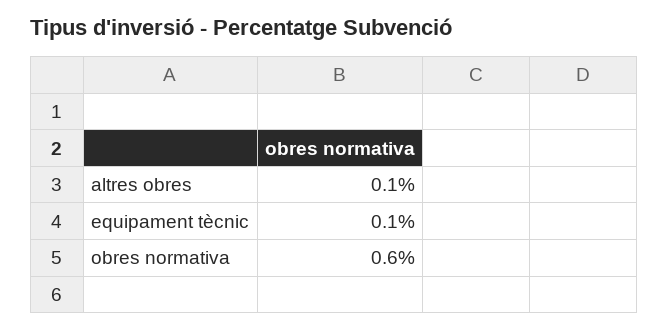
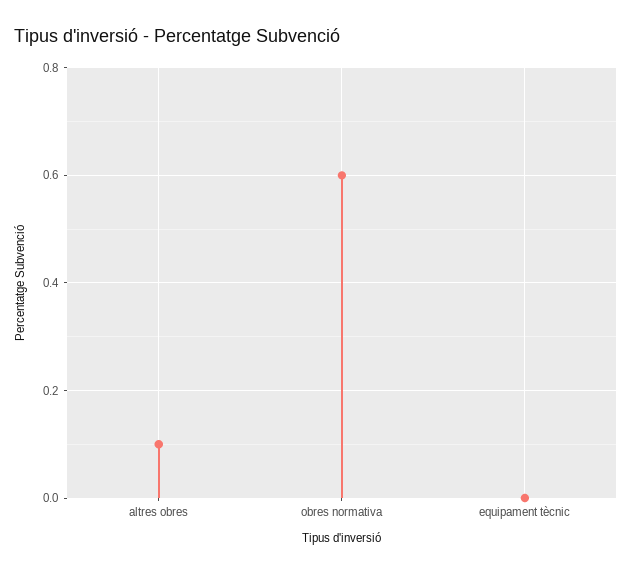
equipament tècnic: 0.1 -> 0

